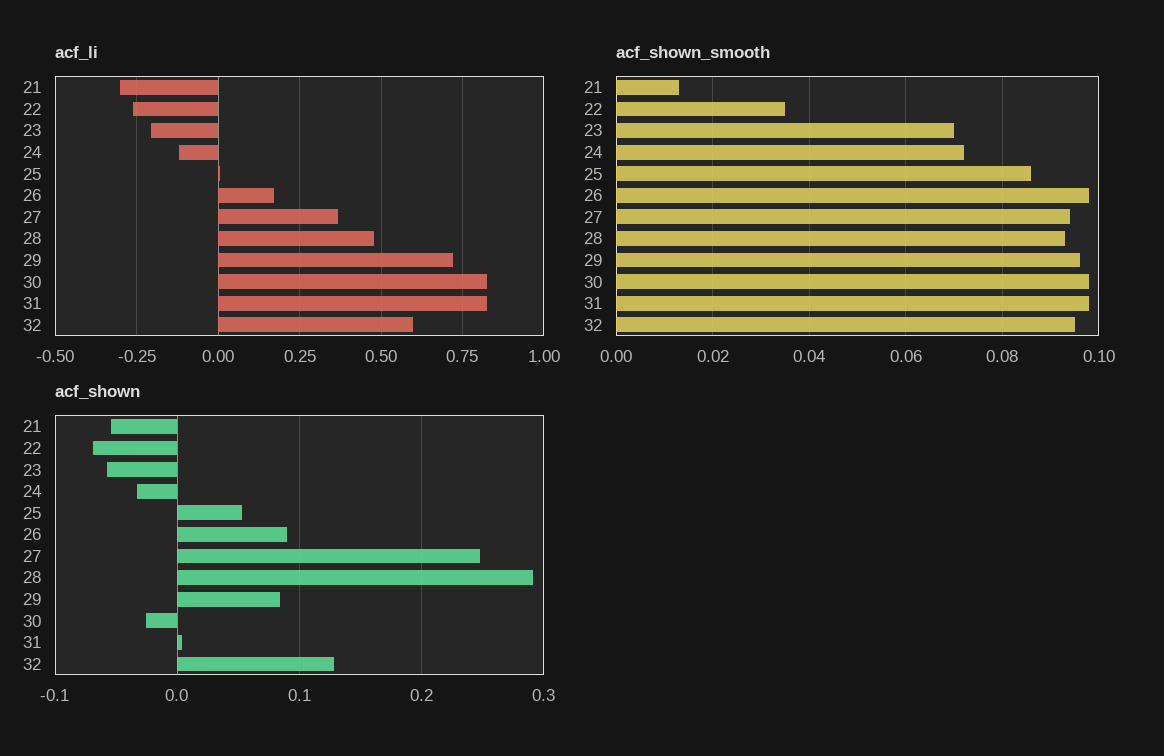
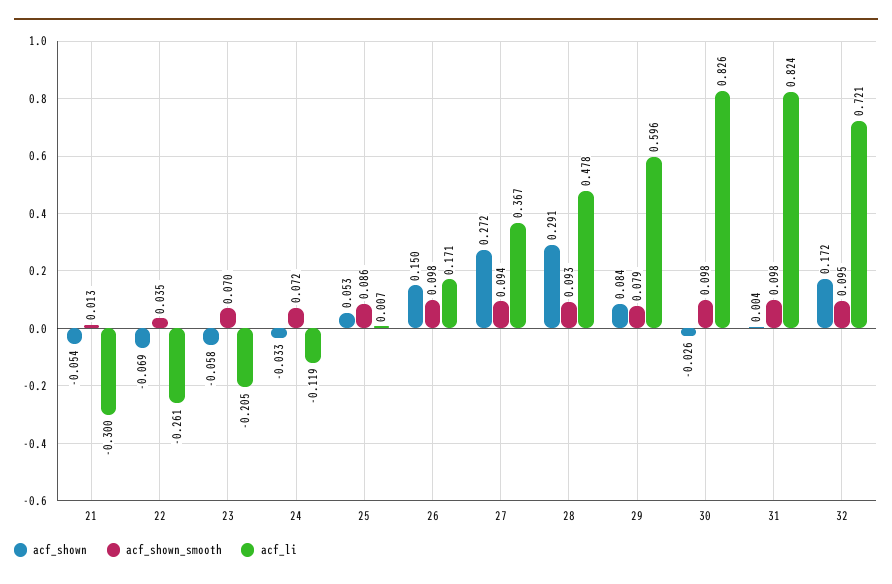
acf_li, 29: 0.725 -> 0.596
acf_li, 32: 0.6 -> 0.721
acf_shown_smooth, 29: 0.095 -> 0.079
acf_shown, 26: 0.09 -> 0.15
acf_shown, 27: 0.25 -> 0.272
acf_shown, 32: 0.13 -> 0.172

